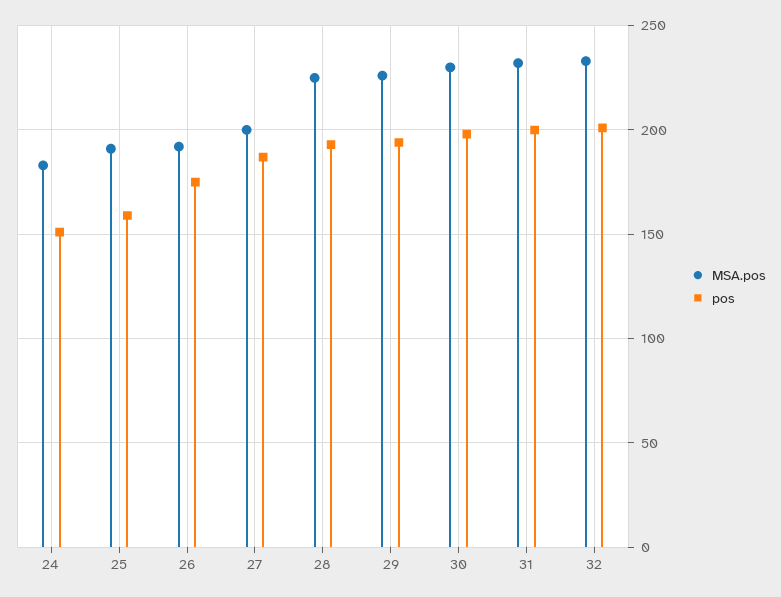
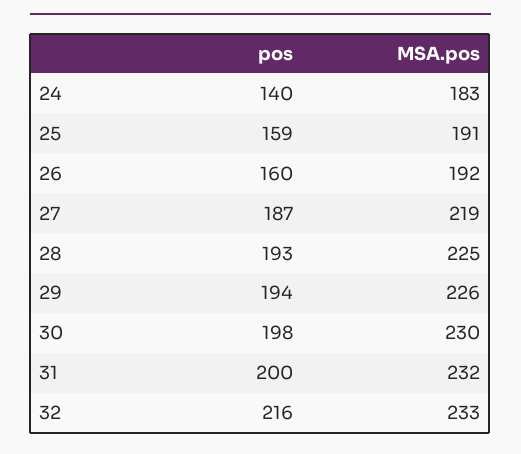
pos, 24: 150 -> 140
pos, 26: 175 -> 160
MSA.pos, 27: 200 -> 219
pos, 32: 200 -> 216

